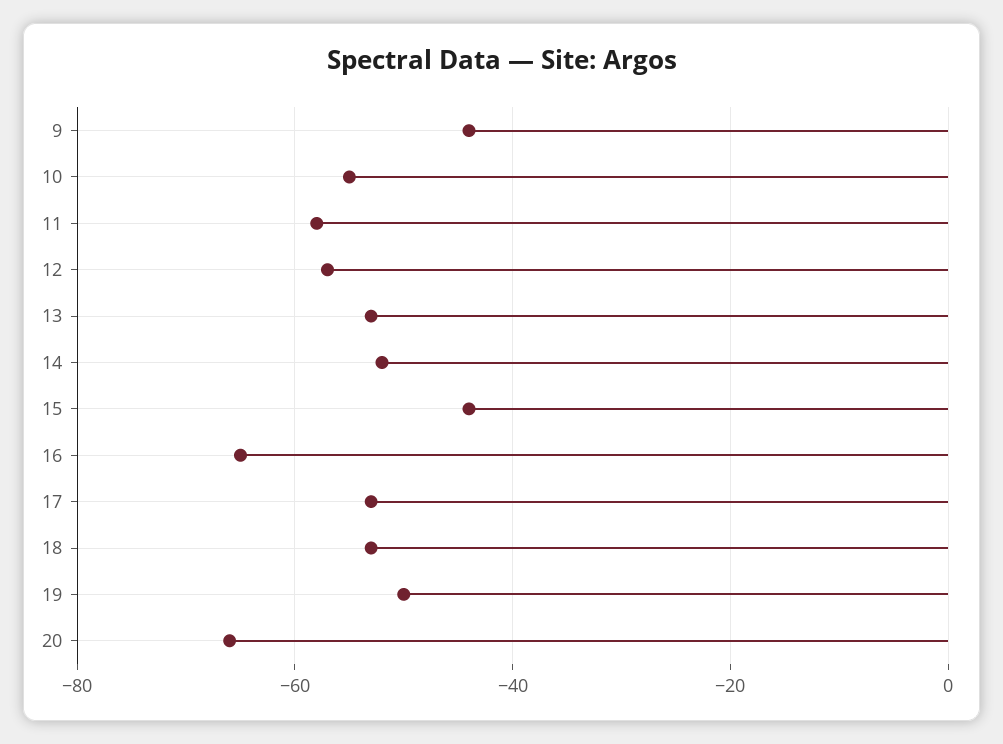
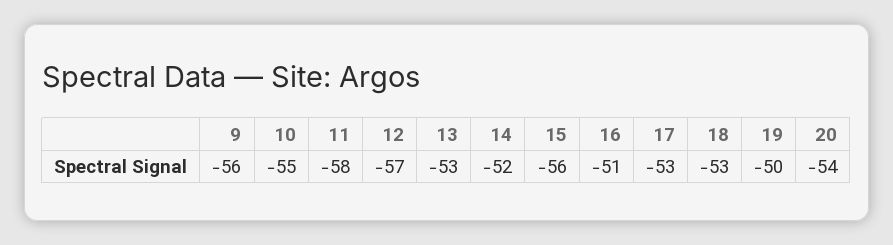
9: -45 -> -56
15: -45 -> -56
16: -65 -> -51
20: -65 -> -54

